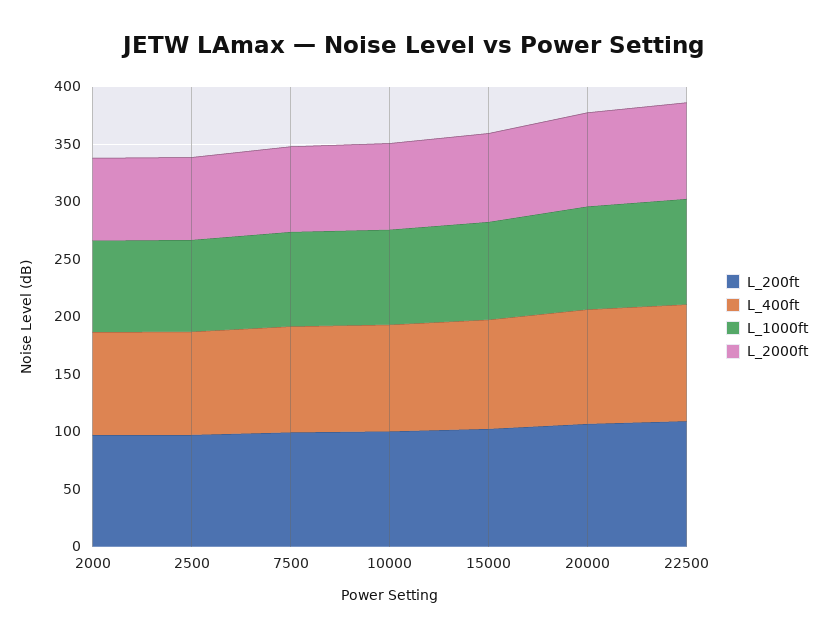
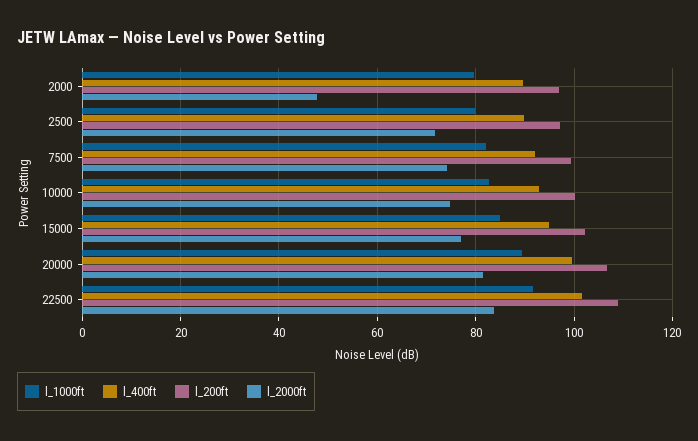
L_2000ft, 2000: 70 -> 48

